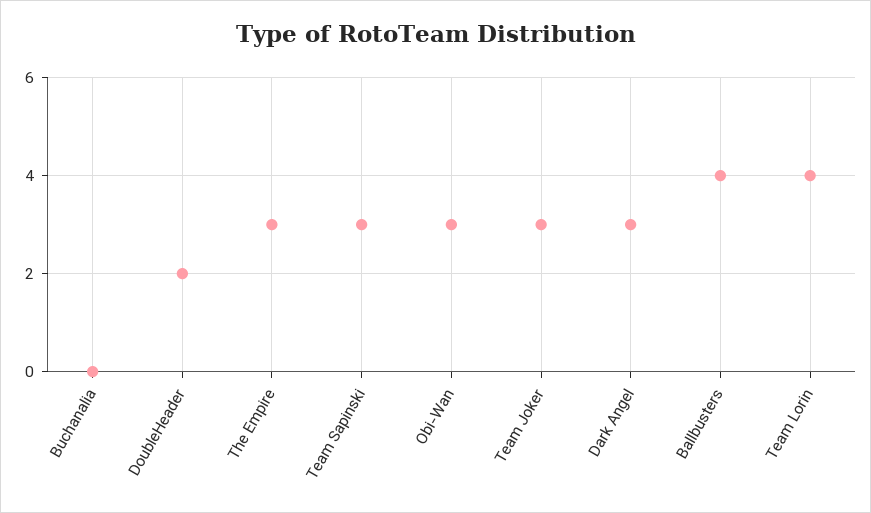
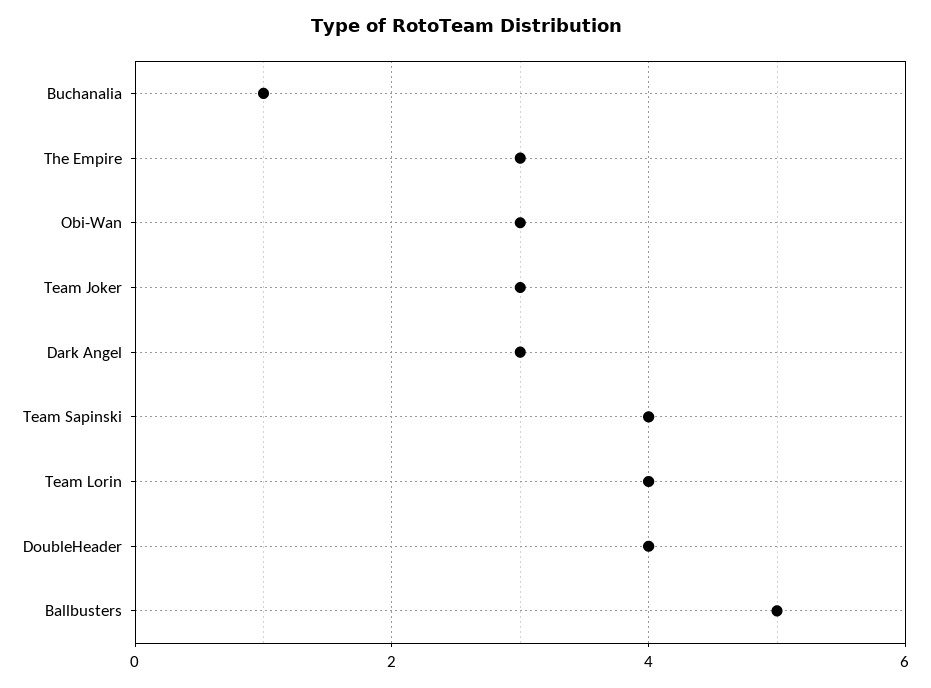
Buchanalia: 0 -> 1
DoubleHeader: 2 -> 4
Team Sapinski: 3 -> 4
Ballbusters: 4 -> 5

